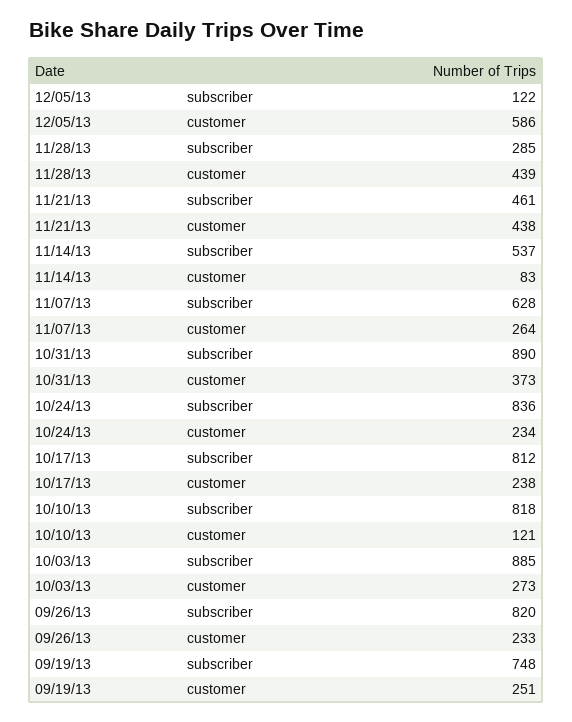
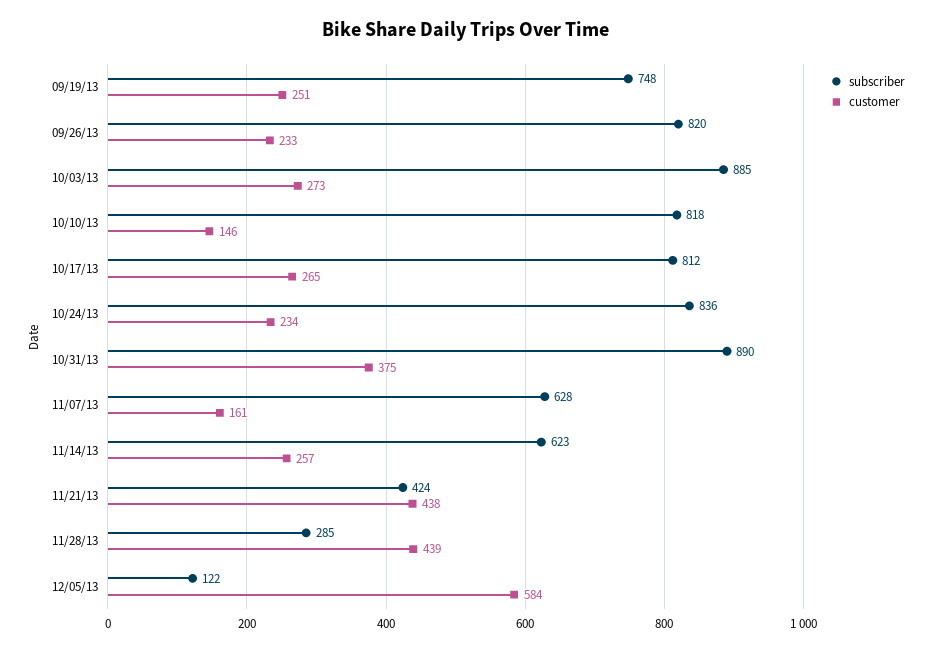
customer, 12/05/13: 586 -> 584
subscriber, 11/21/13: 461 -> 424
subscriber, 11/14/13: 537 -> 623
customer, 11/14/13: 83 -> 257
customer, 11/07/13: 264 -> 161
customer, 10/31/13: 373 -> 375
customer, 10/17/13: 238 -> 265
customer, 10/10/13: 121 -> 146

